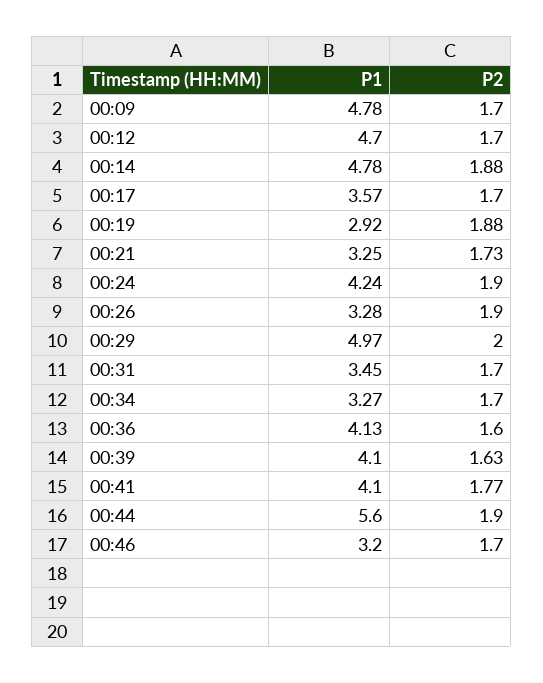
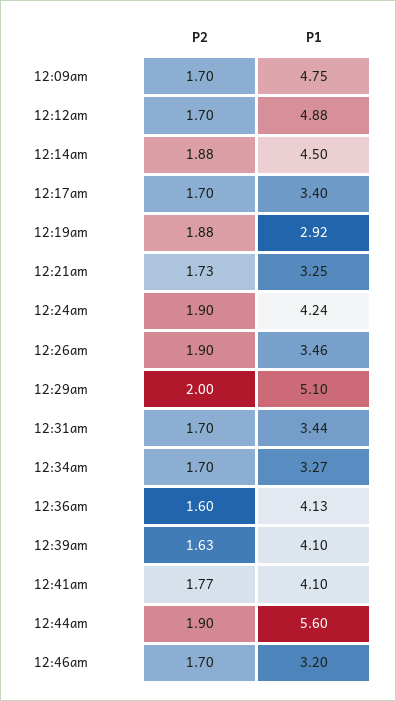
P1, 00:09: 4.78 -> 4.75
P1, 00:12: 4.7 -> 4.88
P1, 00:14: 4.78 -> 4.5
P1, 00:17: 3.57 -> 3.4
P1, 00:26: 3.28 -> 3.46
P1, 00:29: 4.97 -> 5.1
P1, 00:31: 3.45 -> 3.44

